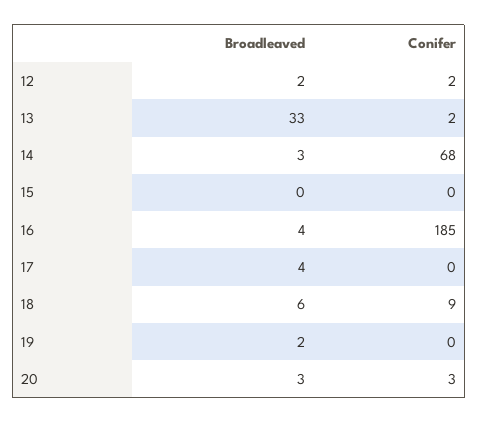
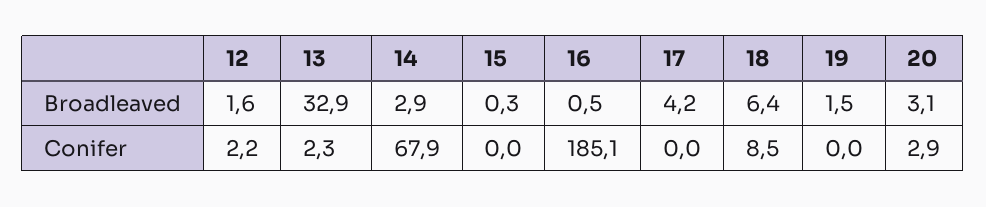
Broadleaved, 16: 4 -> 0.5

